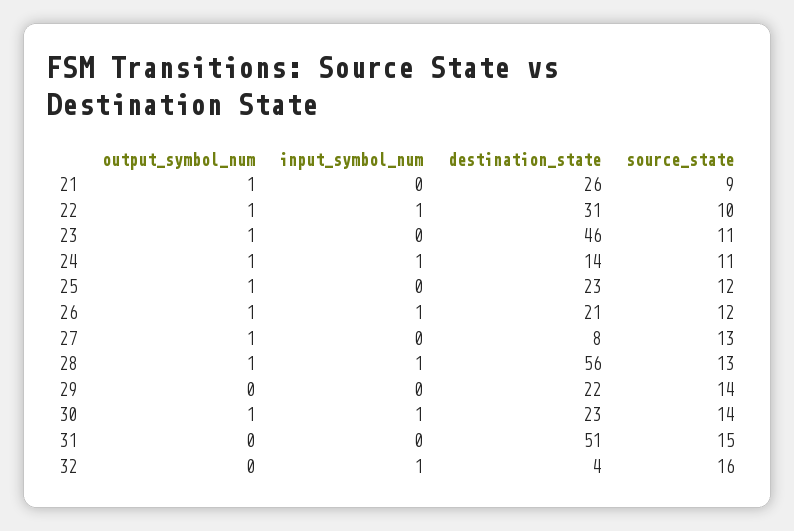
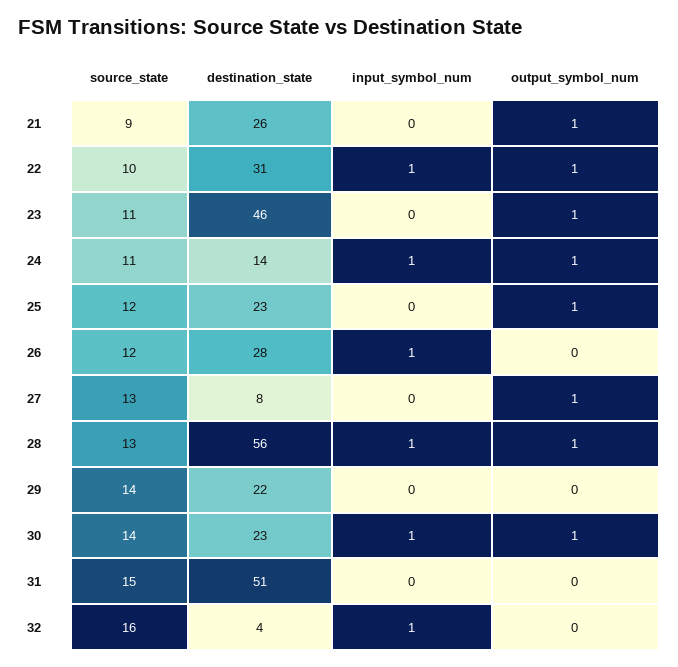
output_symbol_num, 26: 1 -> 0
destination_state, 26: 21 -> 28

